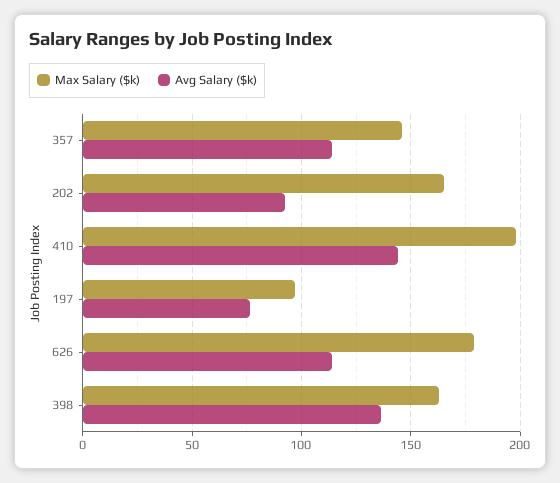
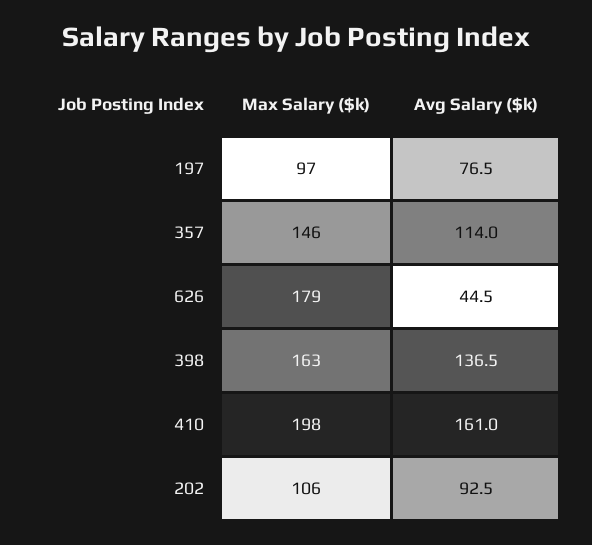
Max Salary ($k), 202: 165 -> 106
Avg Salary ($k), 410: 145 -> 161
Avg Salary ($k), 626: 115 -> 44.5

